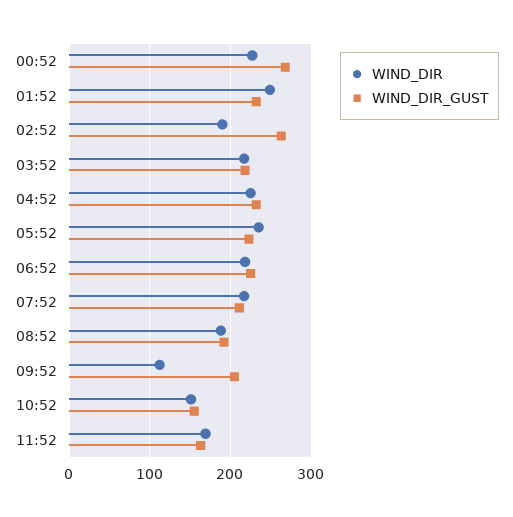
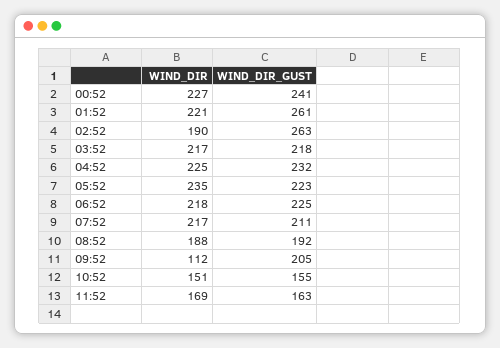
WIND_DIR_GUST, 00:52: 270 -> 241
WIND_DIR, 01:52: 250 -> 221
WIND_DIR_GUST, 01:52: 230 -> 261

